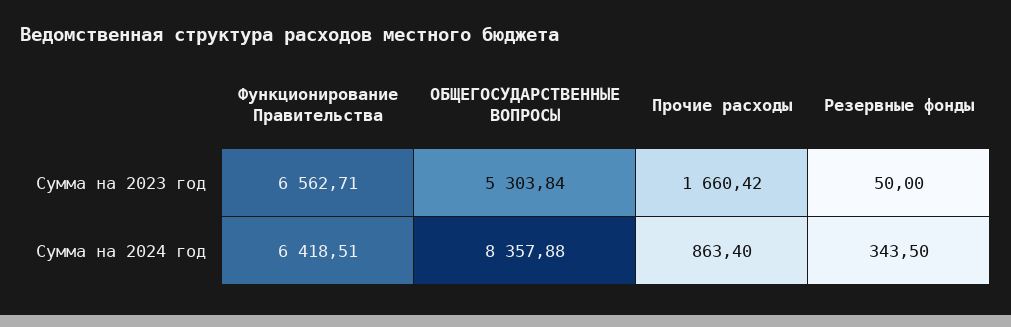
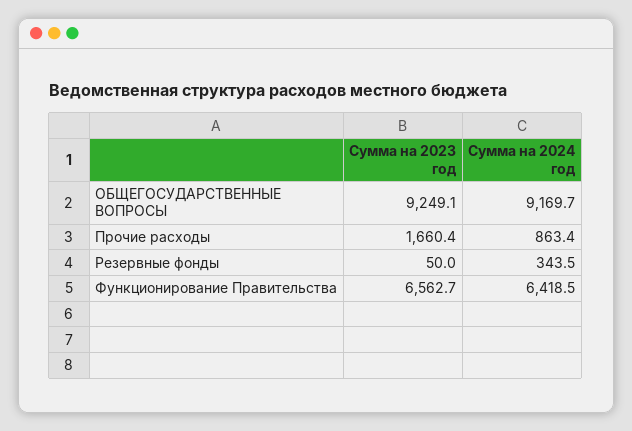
ОБЩЕГОСУДАРСТВЕННЫЕ ВОПРОСЫ, Сумма на 2023 год: 5303.84 -> 9249.1
ОБЩЕГОСУДАРСТВЕННЫЕ ВОПРОСЫ, Сумма на 2024 год: 8357.88 -> 9169.7

